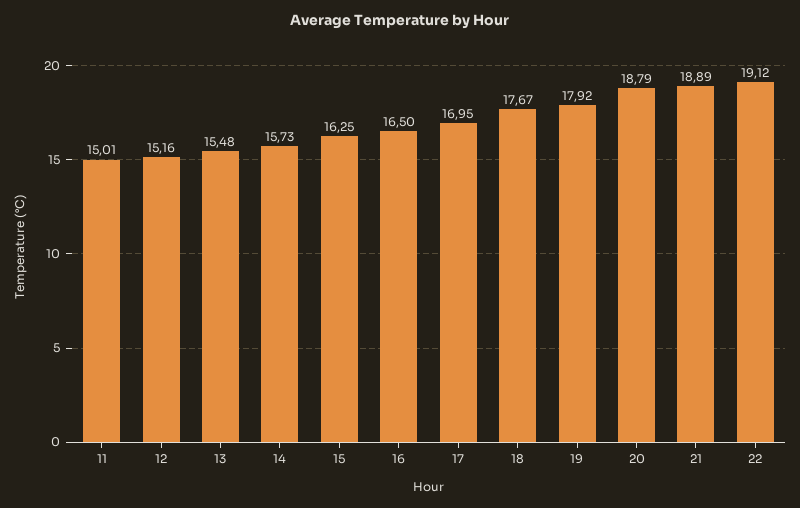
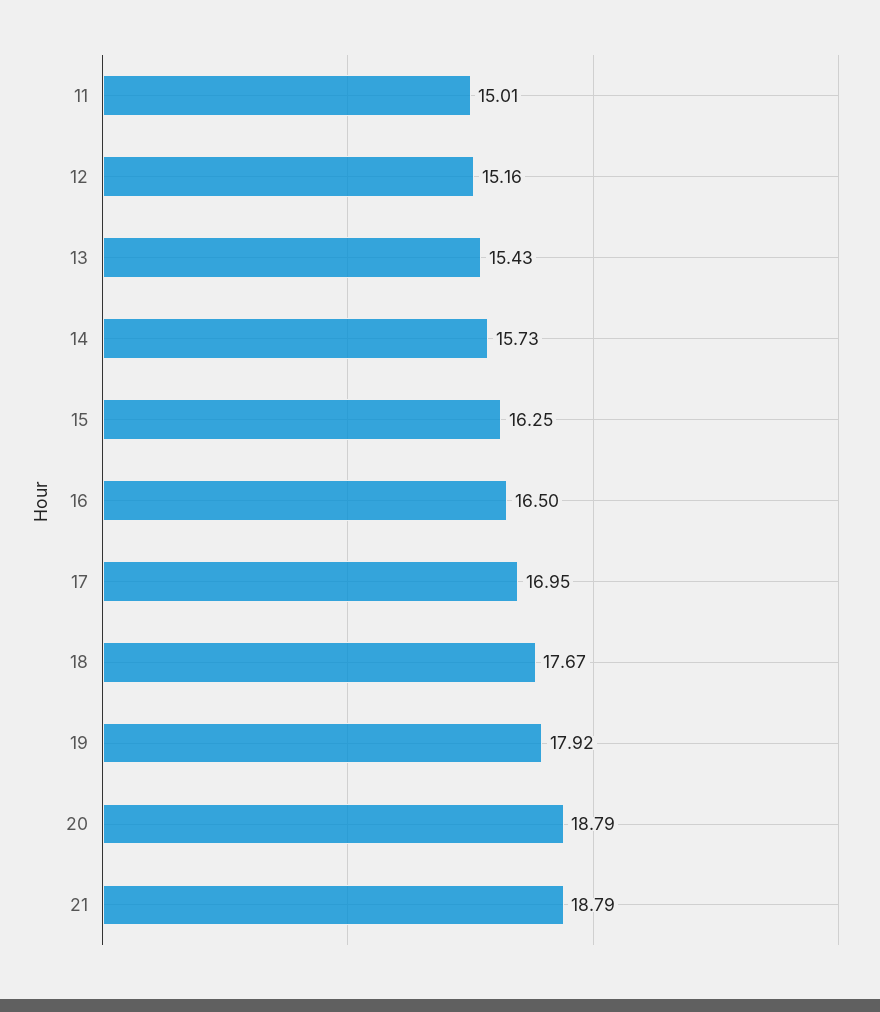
13: 15.48 -> 15.43
21: 18.89 -> 18.79
22: 19.12 -> none

